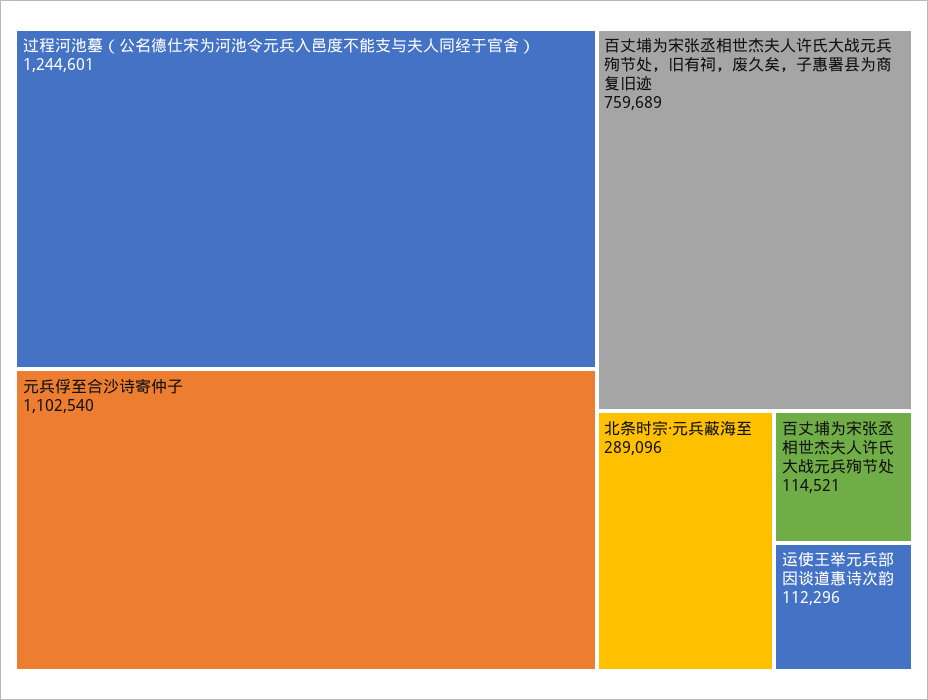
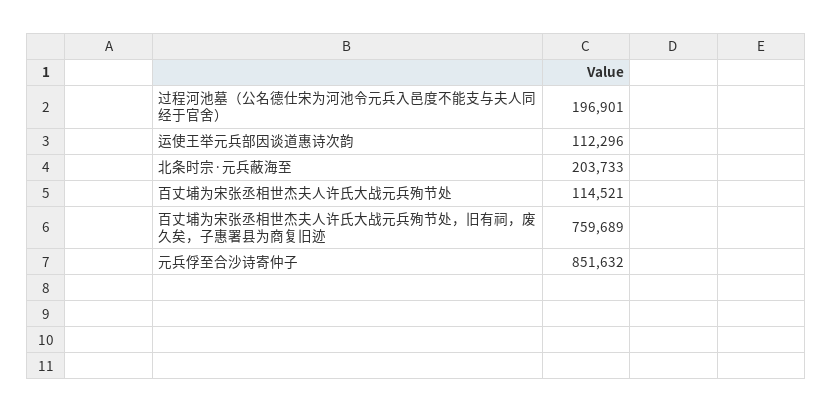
过程河池墓（公名德仕宋为河池令元兵入邑度不能支与夫人同经于官舍）: 1244601 -> 196901
元兵俘至合沙诗寄仲子: 1102540 -> 851632
北条时宗·元兵蔽海至: 289096 -> 203733

